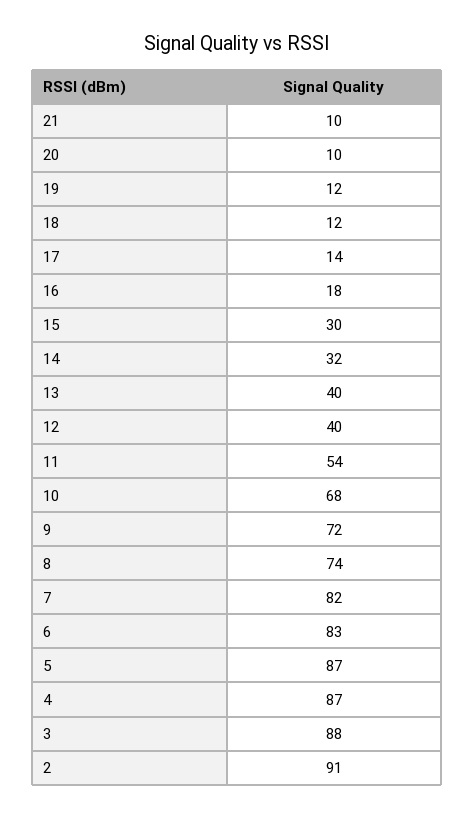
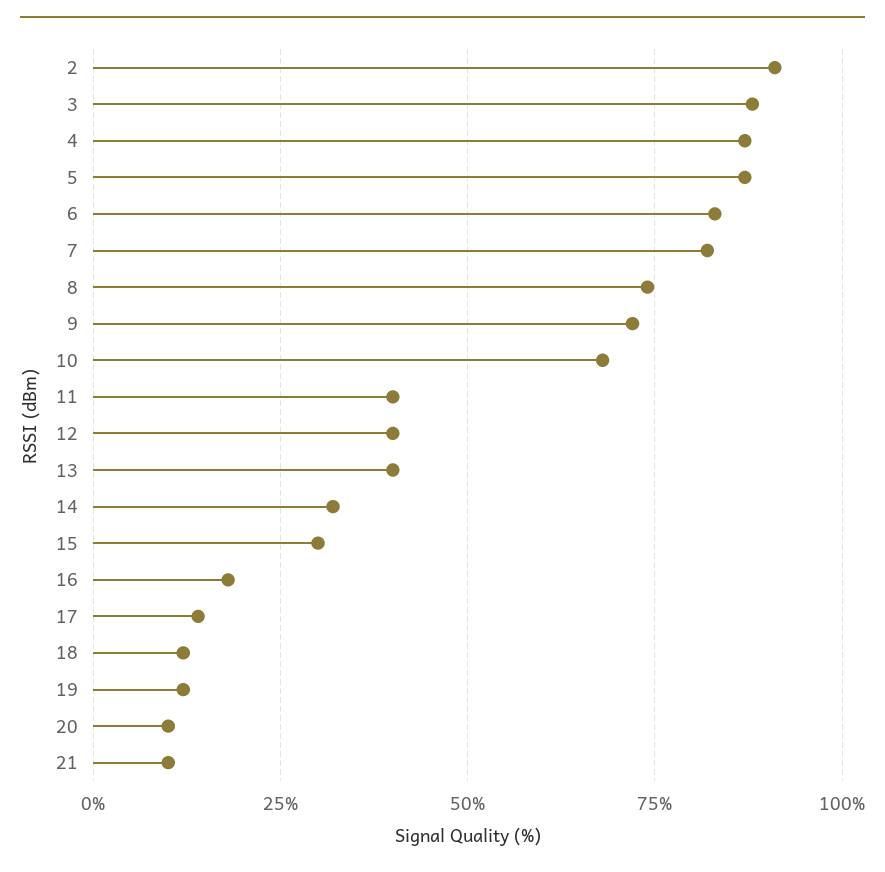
11: 54 -> 40

